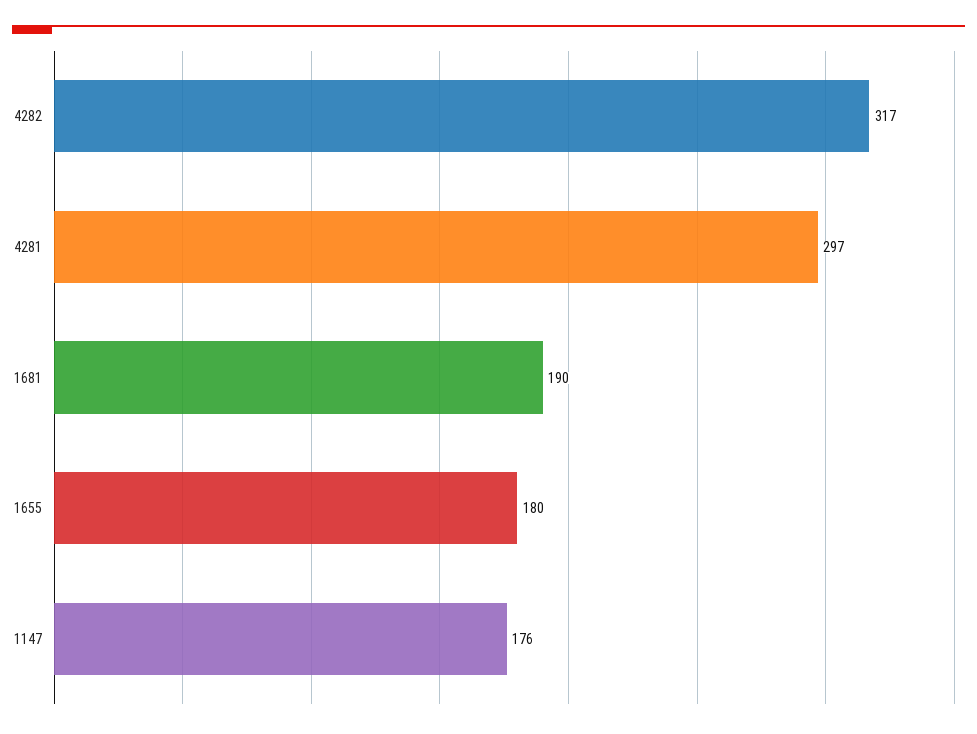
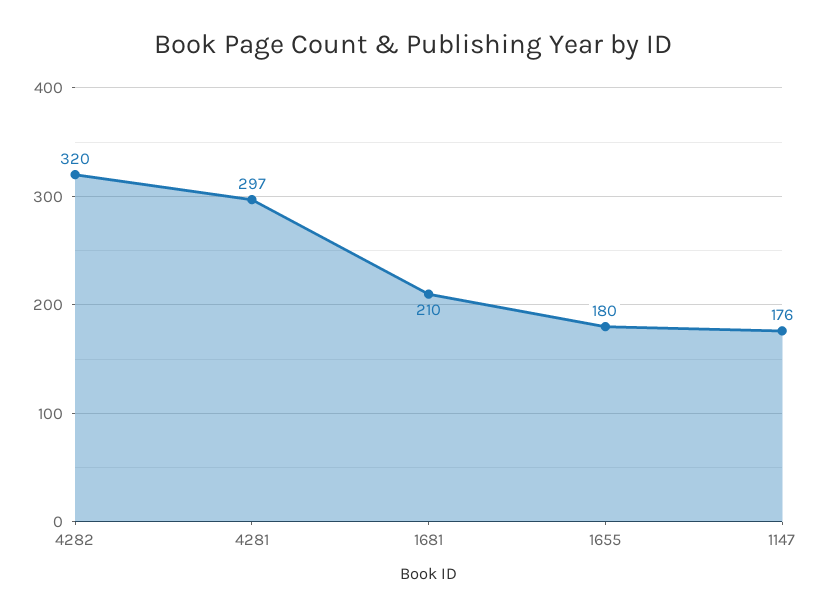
4282: 317 -> 320
1681: 190 -> 210

